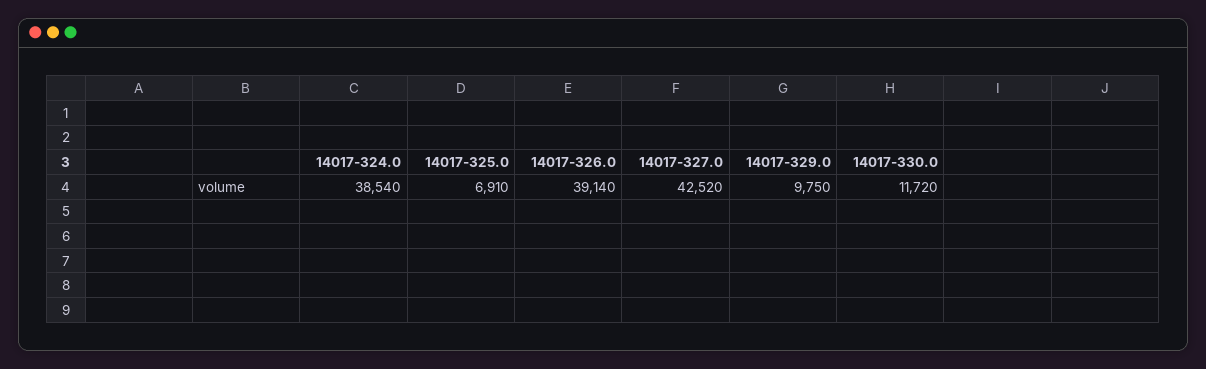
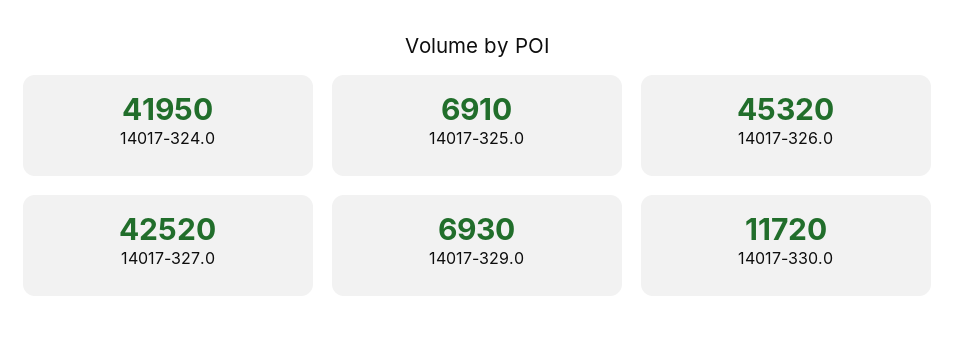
14017-324.0: 38540 -> 41950
14017-326.0: 39140 -> 45320
14017-329.0: 9750 -> 6930

